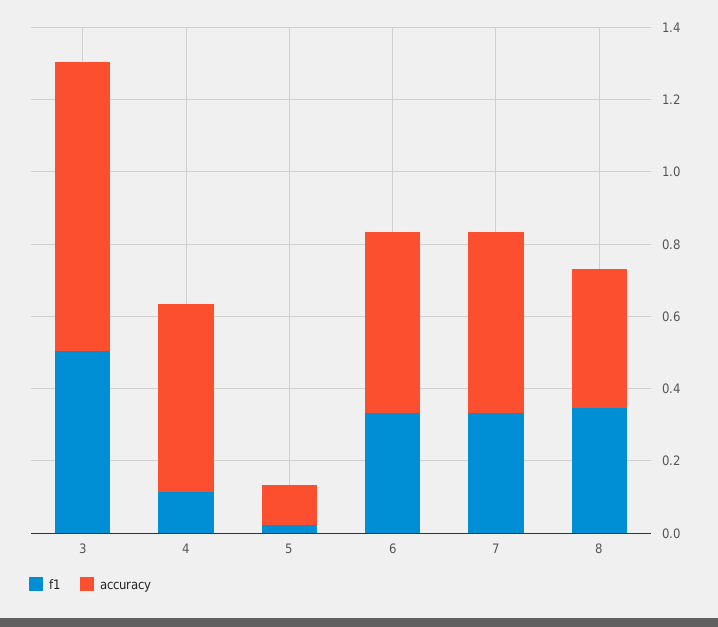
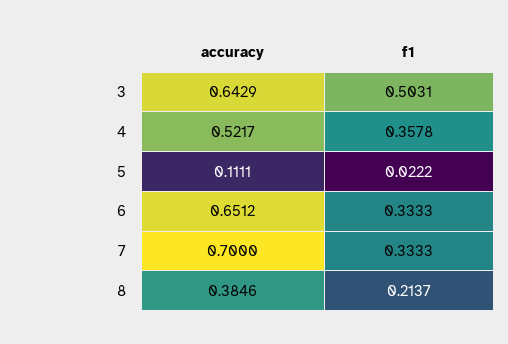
accuracy, 3: 0.8 -> 0.6429
f1, 4: 0.1 -> 0.3578
accuracy, 6: 0.5 -> 0.6512
accuracy, 7: 0.5 -> 0.7
f1, 8: 0.35 -> 0.2137

